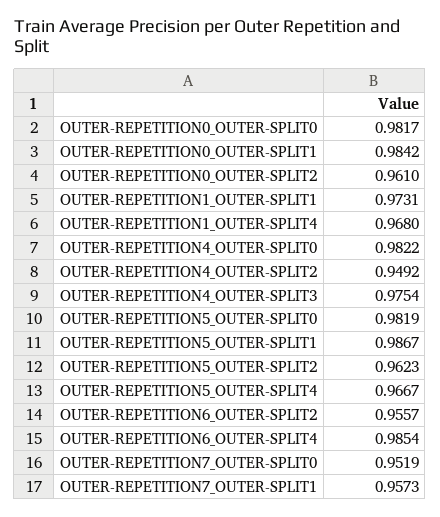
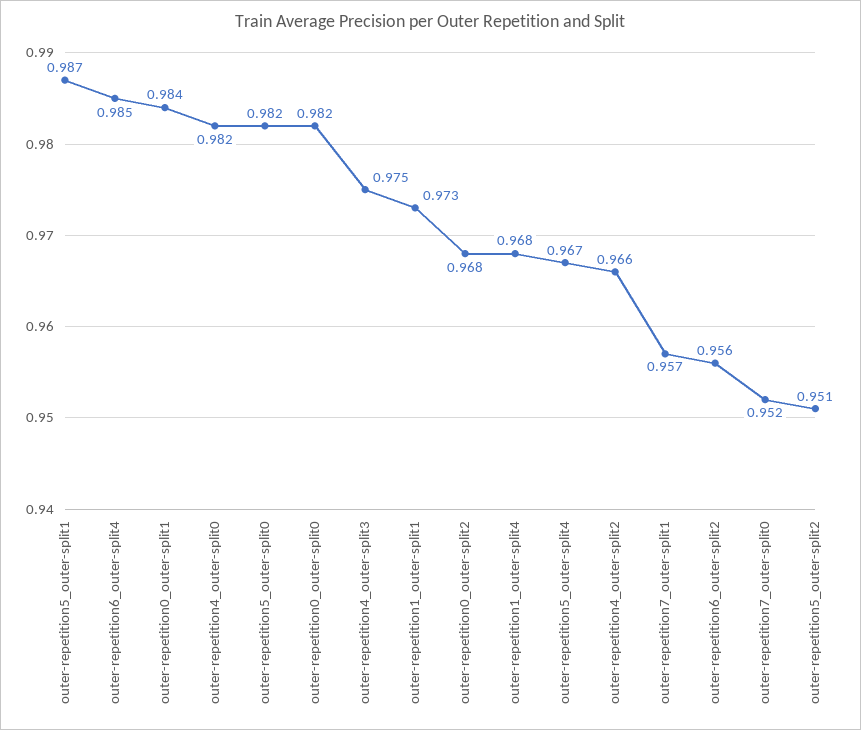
OUTER-REPETITION0_OUTER-SPLIT2: 0.961 -> 0.968
OUTER-REPETITION4_OUTER-SPLIT2: 0.9492 -> 0.966
OUTER-REPETITION5_OUTER-SPLIT2: 0.9623 -> 0.951

